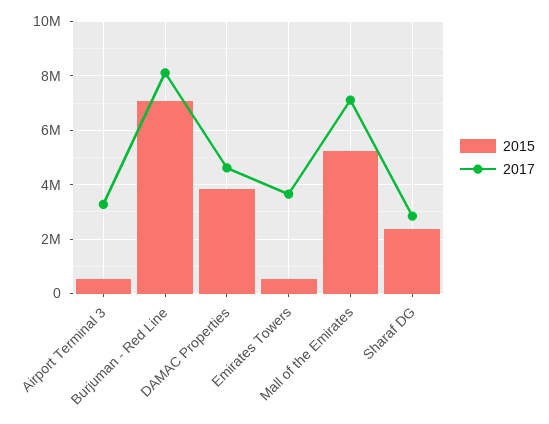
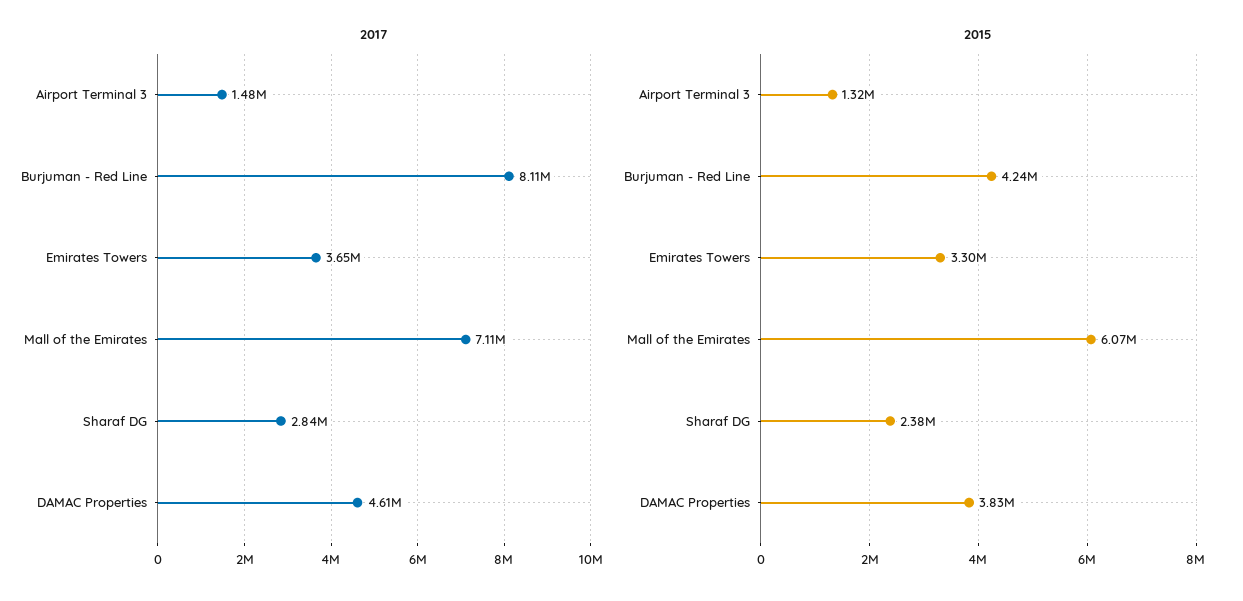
2015, Airport Terminal 3: 500000 -> 1320000
2017, Airport Terminal 3: 3250000 -> 1480000
2015, Burjuman - Red Line: 7000000 -> 4240000
2015, Emirates Towers: 500000 -> 3300000
2015, Mall of the Emirates: 5250000 -> 6070000

